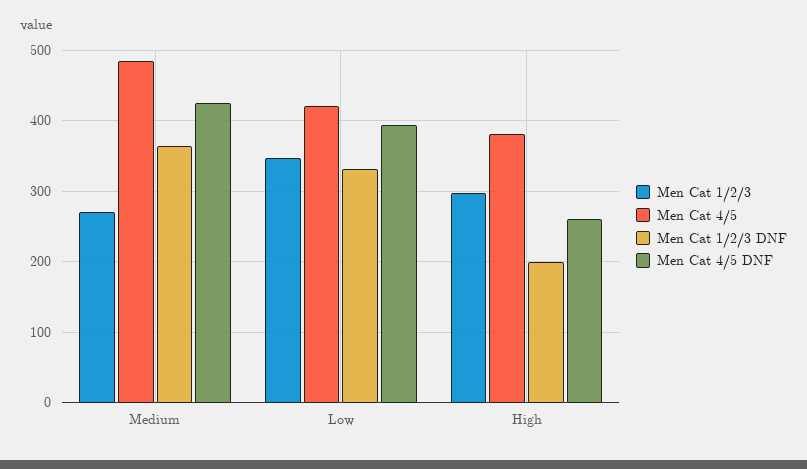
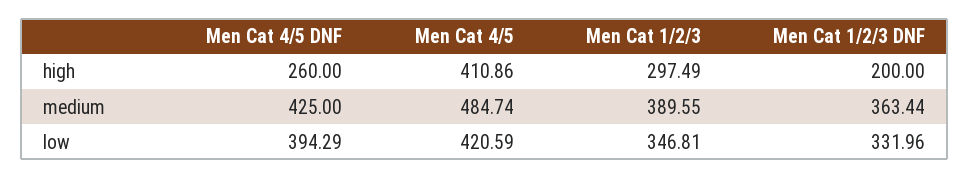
Men Cat 1/2/3, Medium: 270 -> 389.55
Men Cat 4/5, High: 380 -> 410.86

